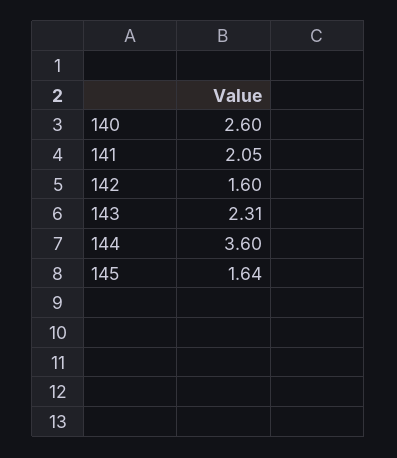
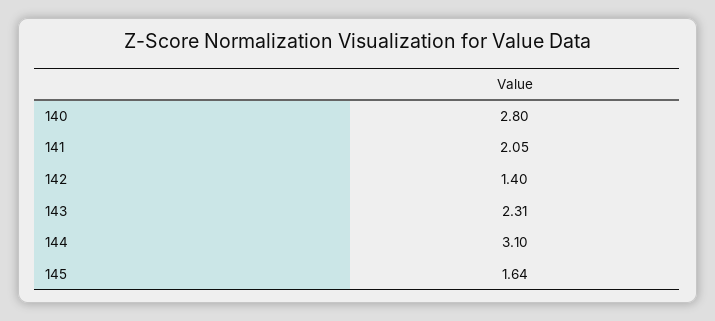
140: 2.6 -> 2.8
142: 1.6 -> 1.4
144: 3.6 -> 3.1

